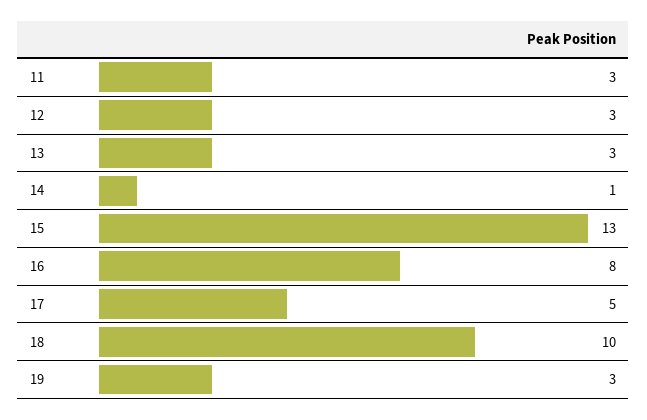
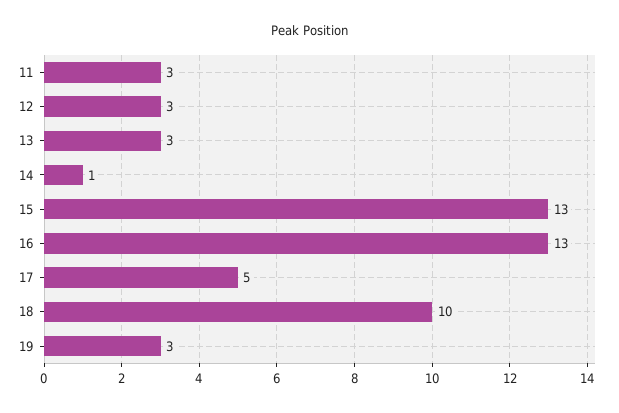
16: 8 -> 13

